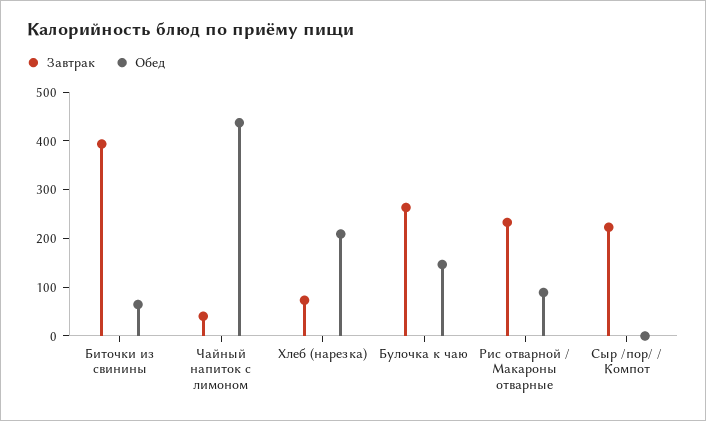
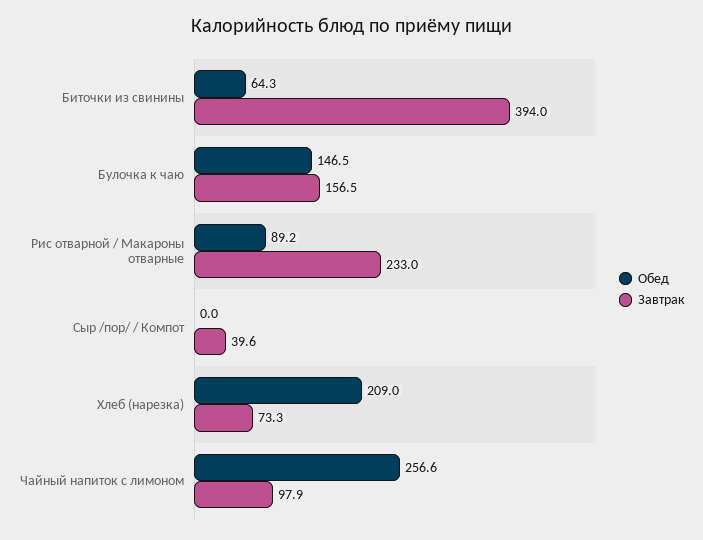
Завтрак, Чайный напиток с лимоном: 40 -> 97.9
Обед, Чайный напиток с лимоном: 440 -> 256.6
Завтрак, Булочка к чаю: 260 -> 156.5
Завтрак, Сыр /пор/ / Компот: 220 -> 39.6

